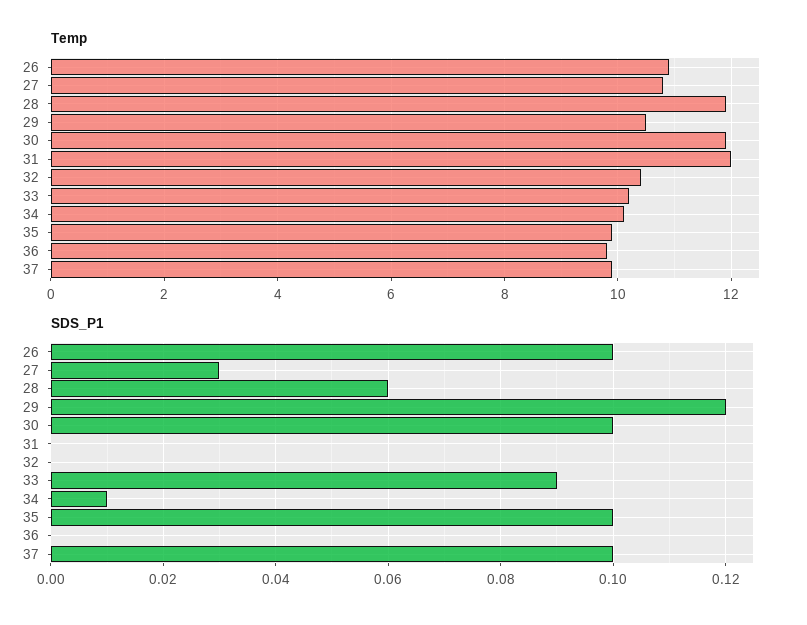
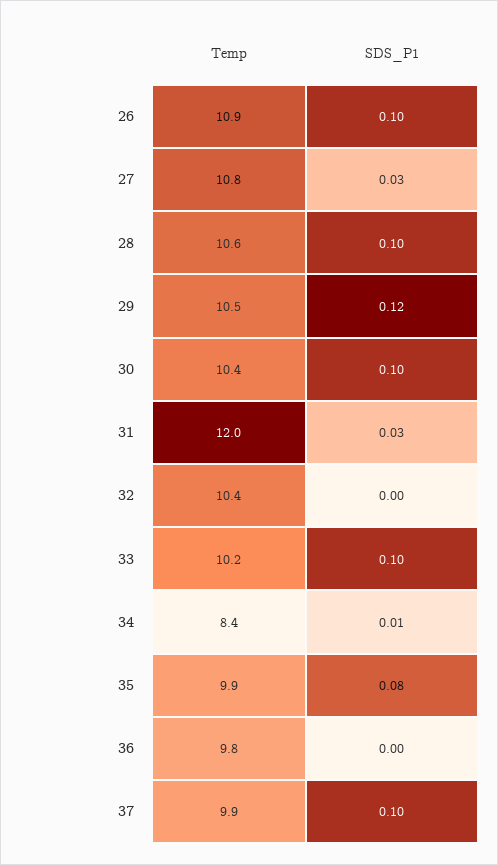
Temp, 28: 12 -> 10.6
Temp, 30: 12 -> 10.4
Temp, 34: 10 -> 8.4
SDS_P1, 28: 0.06 -> 0.1
SDS_P1, 31: 0 -> 0.03
SDS_P1, 33: 0.09 -> 0.1
SDS_P1, 35: 0.1 -> 0.08

